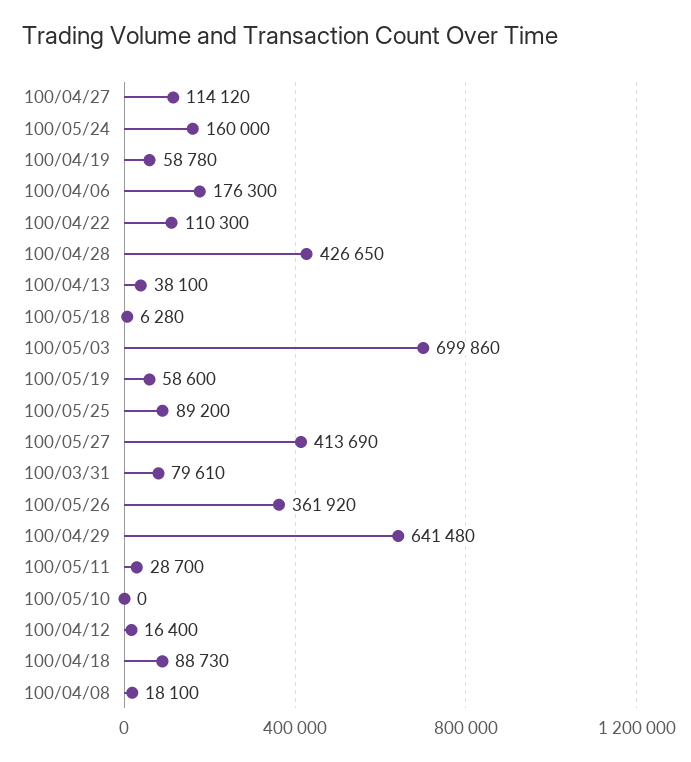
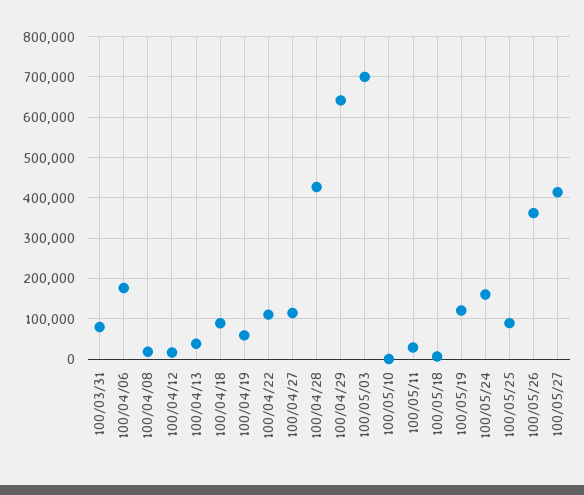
100/05/19: 58600 -> 120000

